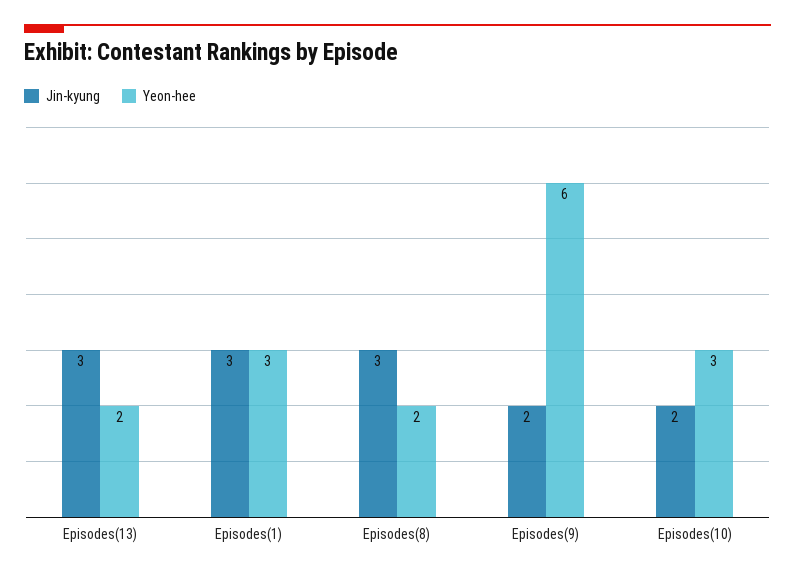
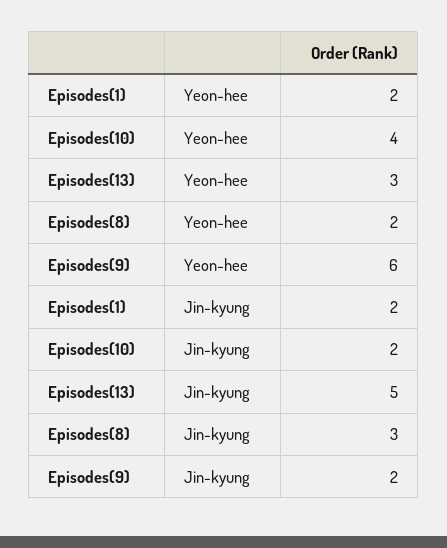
Jin-kyung, Episodes(13): 3 -> 5
Yeon-hee, Episodes(13): 2 -> 3
Jin-kyung, Episodes(1): 3 -> 2
Yeon-hee, Episodes(1): 3 -> 2
Yeon-hee, Episodes(10): 3 -> 4

